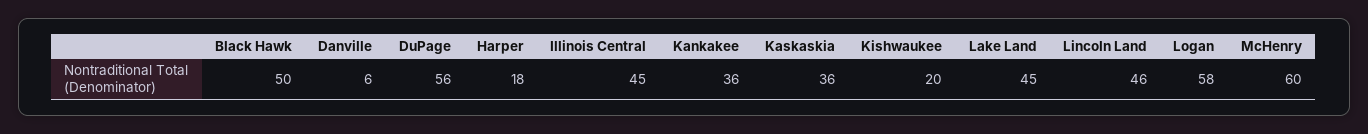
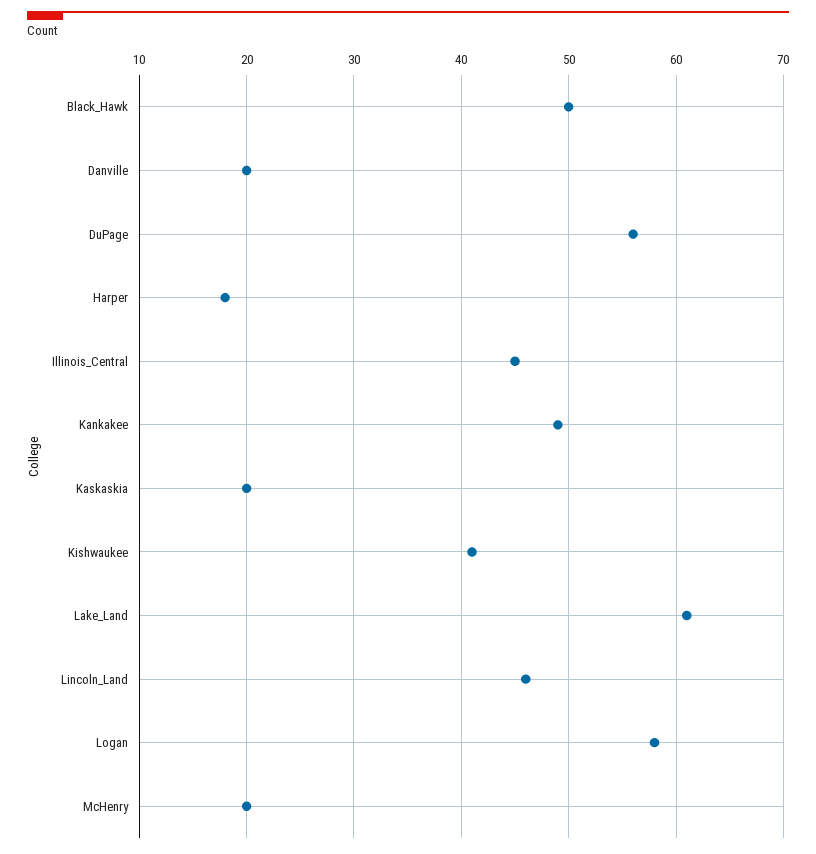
Danville: 6 -> 20
Kankakee: 36 -> 49
Kaskaskia: 36 -> 20
Kishwaukee: 20 -> 41
Lake Land: 45 -> 61
McHenry: 60 -> 20

